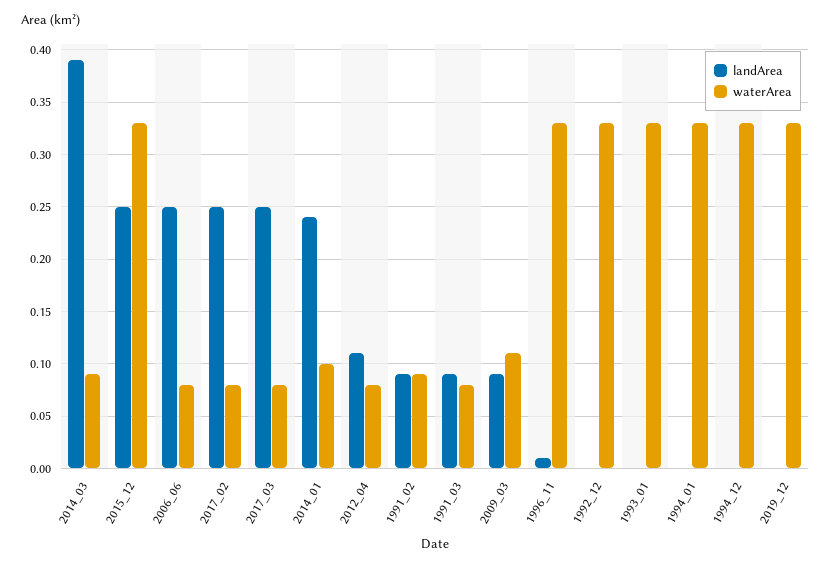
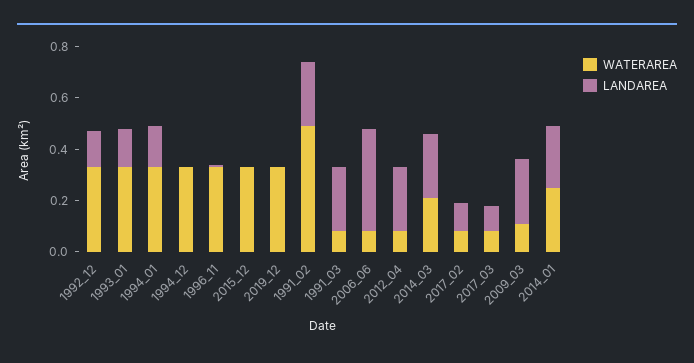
landArea, 2014_03: 0.39 -> 0.25
waterArea, 2014_03: 0.09 -> 0.2
landArea, 2015_12: 0.25 -> 0
landArea, 2006_06: 0.25 -> 0.4
landArea, 2017_02: 0.25 -> 0.1
landArea, 2017_03: 0.25 -> 0.1
waterArea, 2014_01: 0.1 -> 0.25
landArea, 2012_04: 0.11 -> 0.25
landArea, 1991_02: 0.09 -> 0.25
waterArea, 1991_02: 0.09 -> 0.5
landArea, 1991_03: 0.09 -> 0.25
landArea, 2009_03: 0.09 -> 0.25
landArea, 1992_12: 0 -> 0.15
landArea, 1993_01: 0 -> 0.15
landArea, 1994_01: 0 -> 0.15

